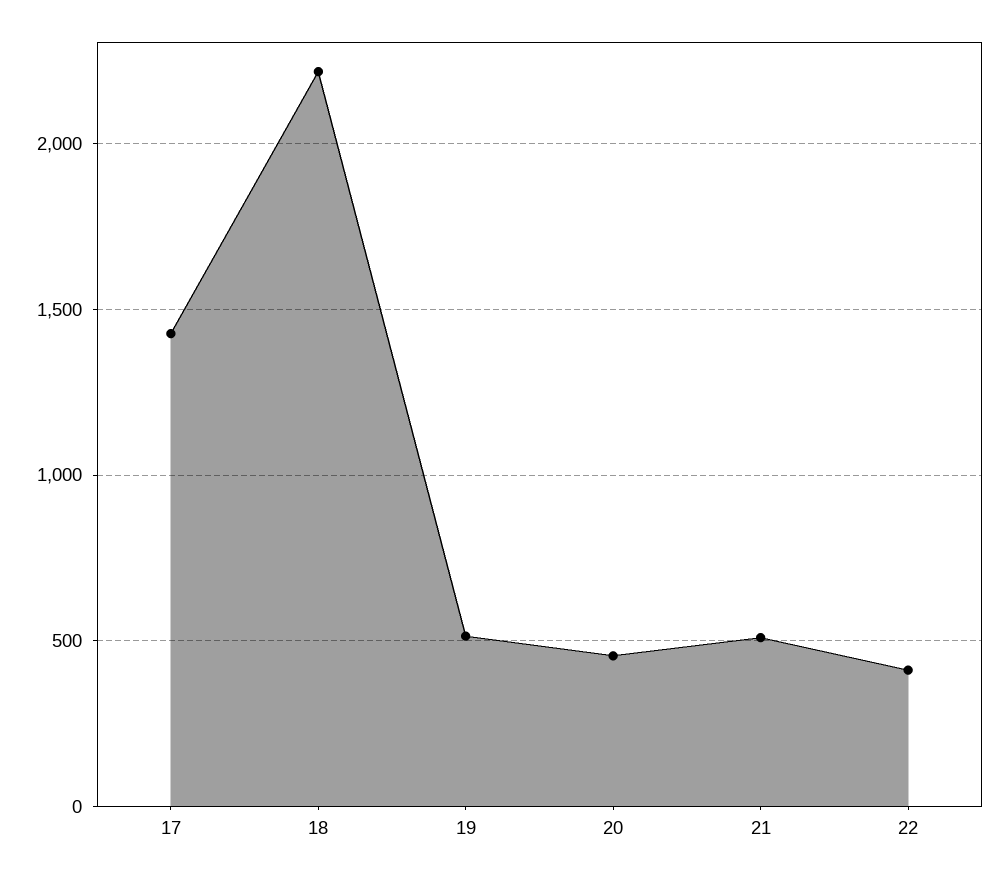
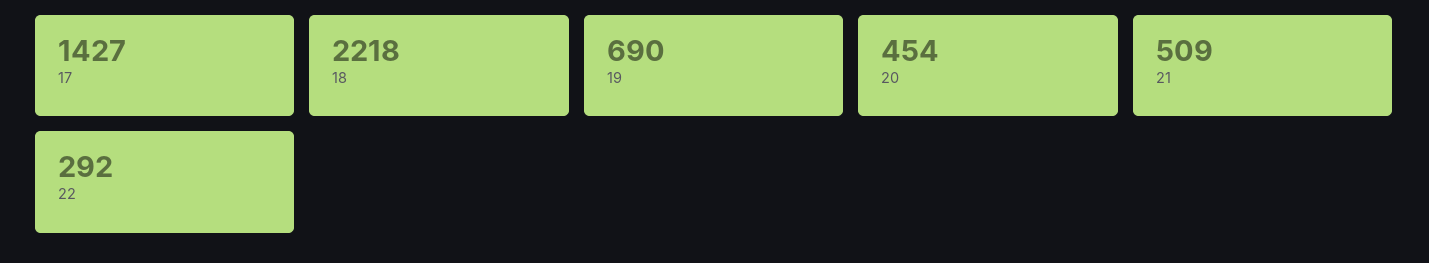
19: 500 -> 690
22: 400 -> 292

